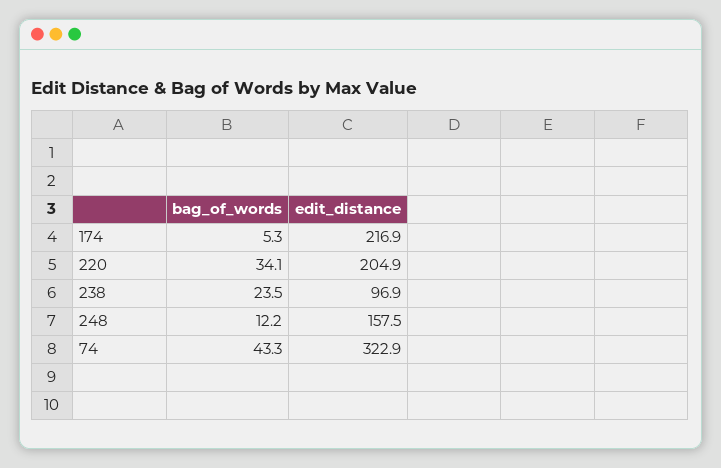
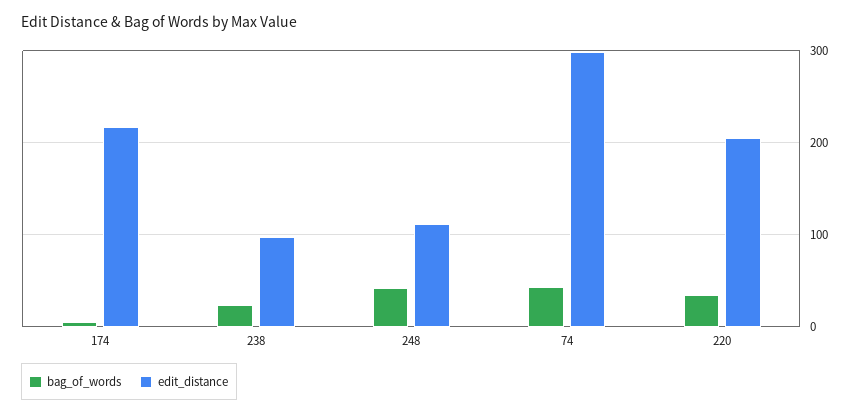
bag_of_words, 248: 12.2 -> 40
edit_distance, 248: 157.5 -> 110
edit_distance, 74: 322.9 -> 300

